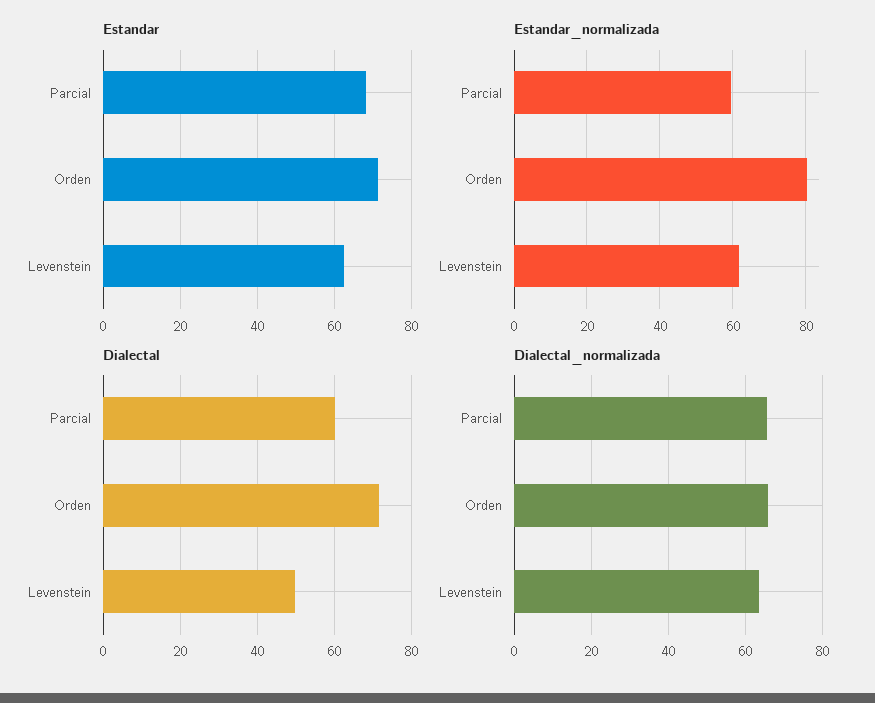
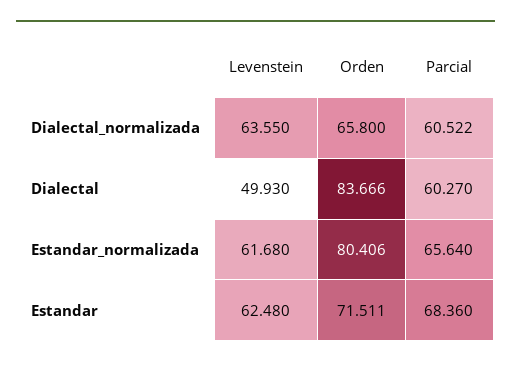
Estandar_normalizada, Parcial: 60 -> 65.64
Dialectal, Orden: 72 -> 83.666
Dialectal_normalizada, Parcial: 66 -> 60.522

